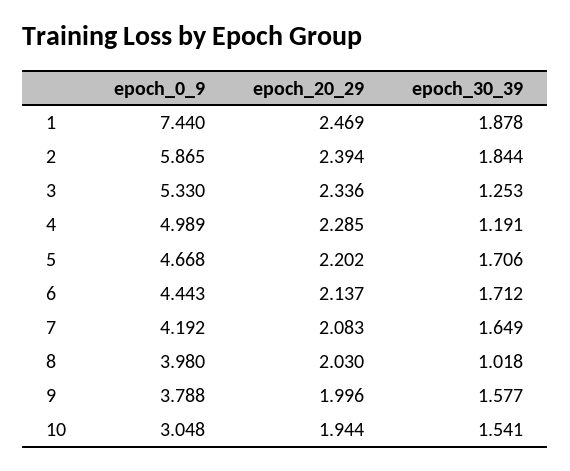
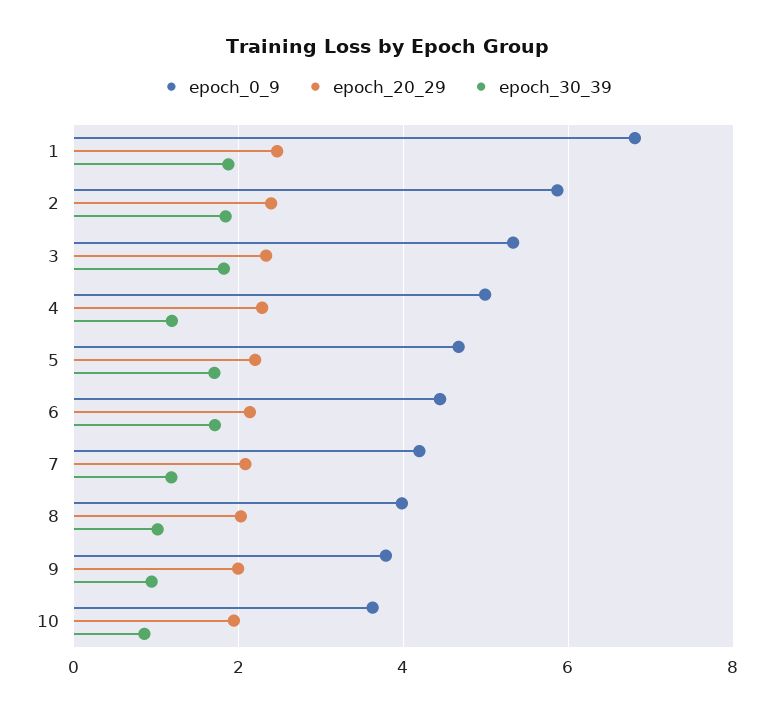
epoch_0_9, 1: 7.44 -> 6.8
epoch_30_39, 3: 1.253 -> 1.8
epoch_30_39, 7: 1.649 -> 1.2
epoch_30_39, 9: 1.577 -> 1
epoch_0_9, 10: 3.048 -> 3.6
epoch_30_39, 10: 1.541 -> 0.8

